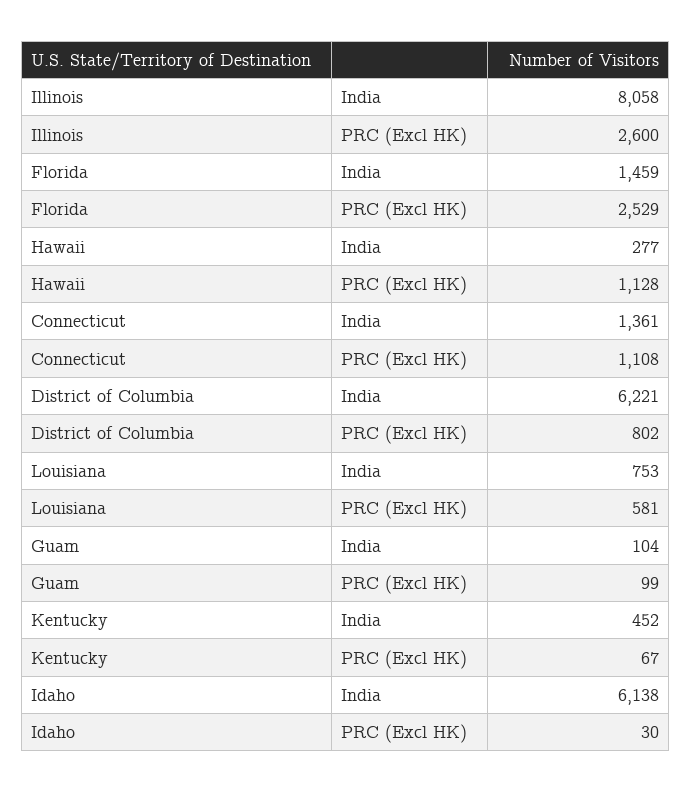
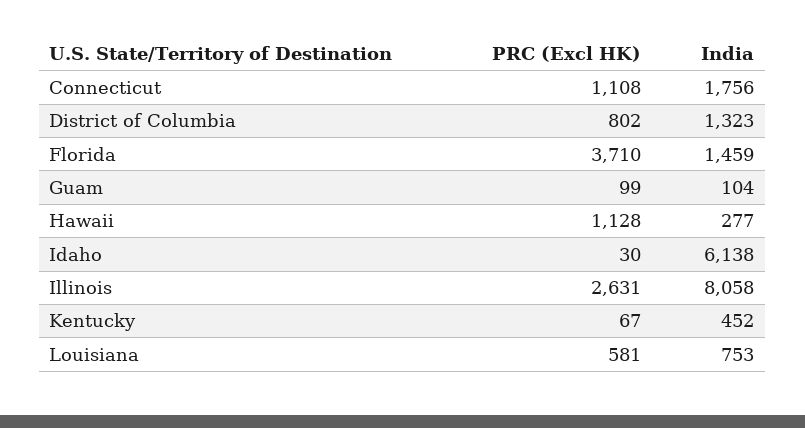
Illinois, PRC (Excl HK): 2600 -> 2631
Florida, PRC (Excl HK): 2529 -> 3710
Connecticut, India: 1361 -> 1756
District of Columbia, India: 6221 -> 1323

